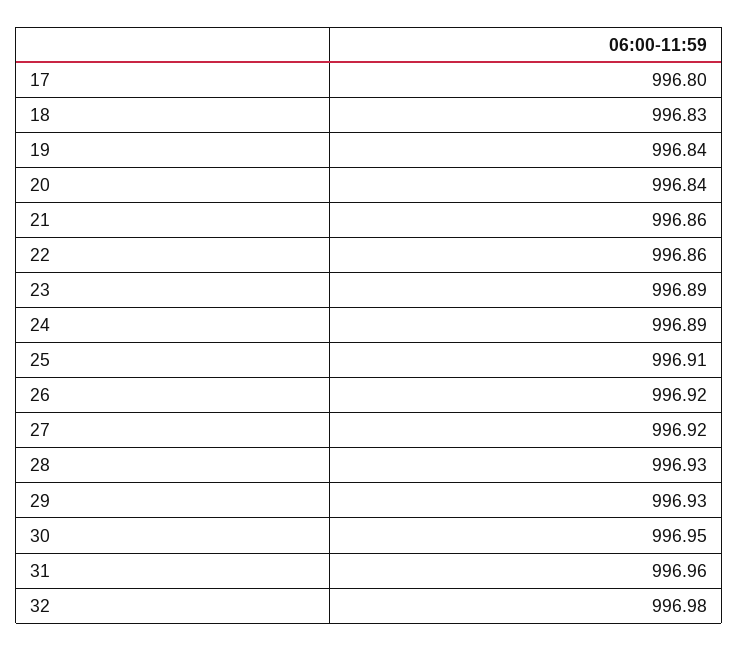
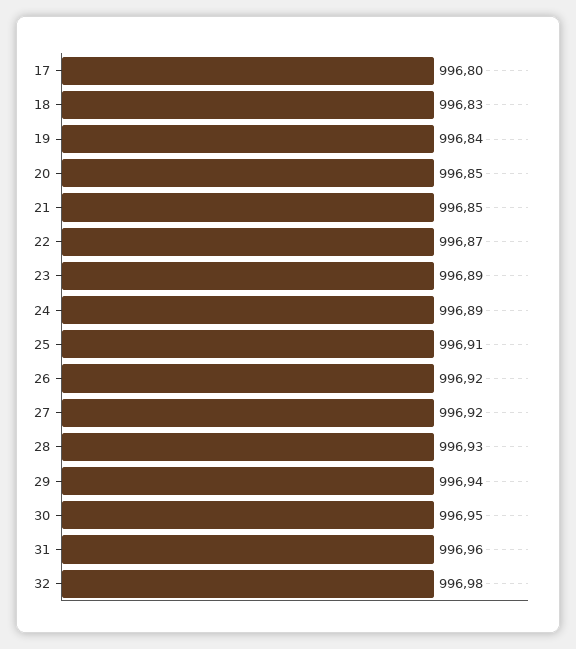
20: 996.84 -> 996.85
21: 996.86 -> 996.85
22: 996.86 -> 996.87
29: 996.93 -> 996.94

